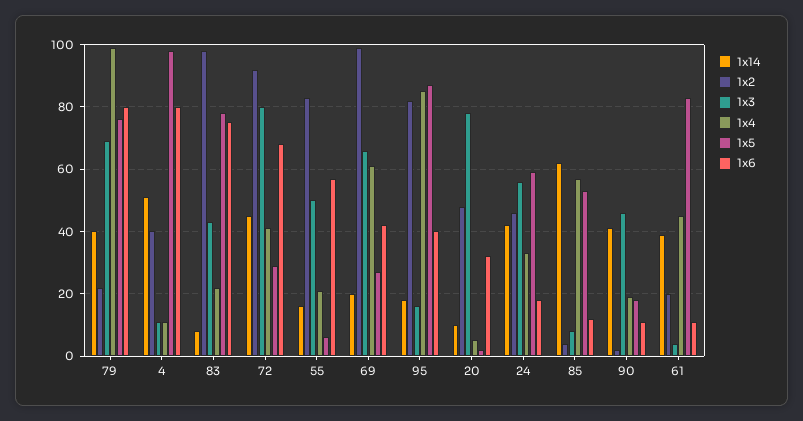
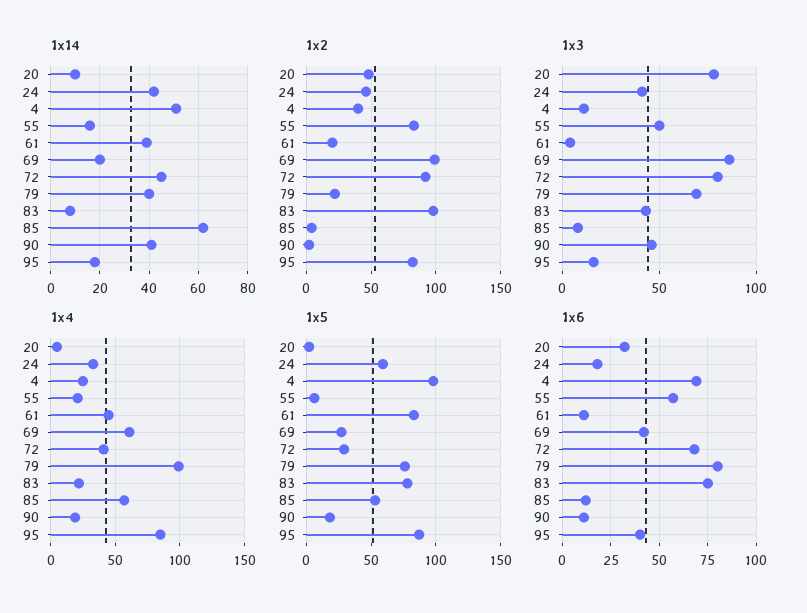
1x4, 4: 10 -> 25
1x6, 4: 80 -> 70
1x3, 69: 65 -> 85
1x3, 24: 55 -> 40

